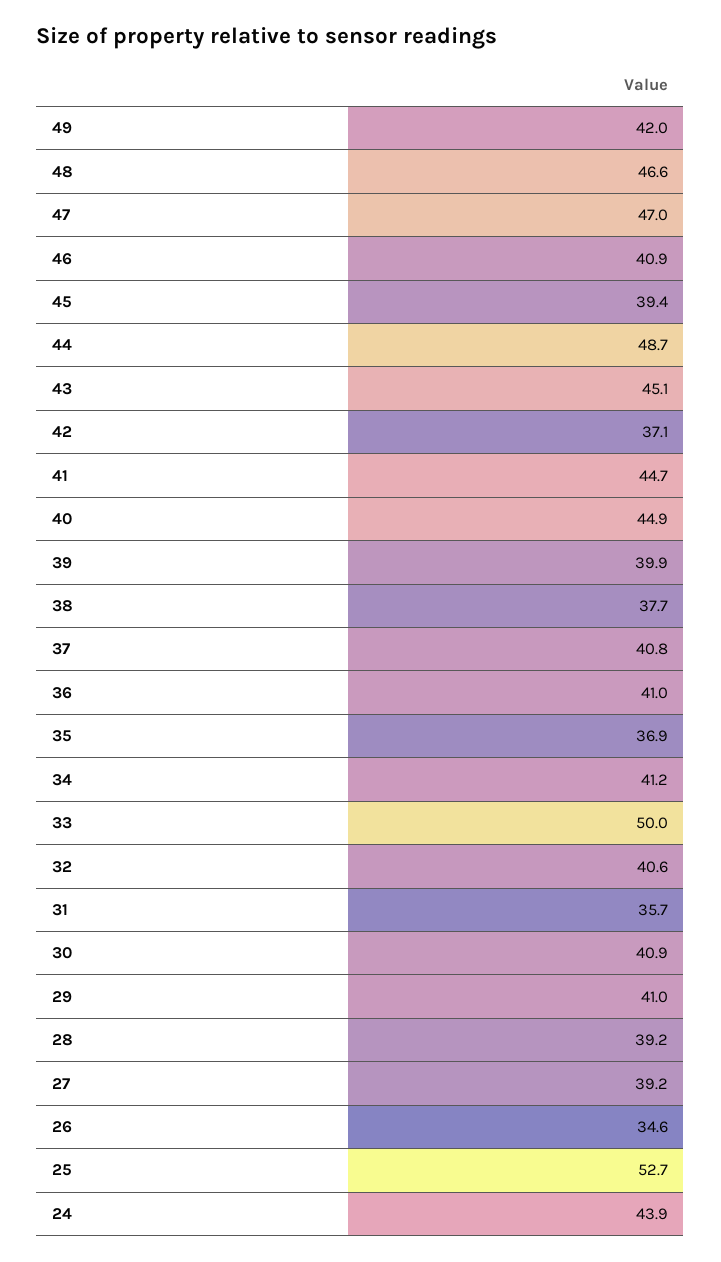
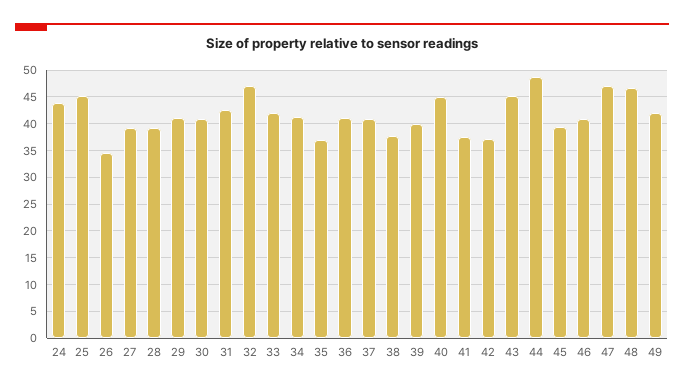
41: 44.7 -> 37.5
33: 50 -> 42.5
32: 40.6 -> 47.5
31: 35.7 -> 42.5
25: 52.7 -> 45

